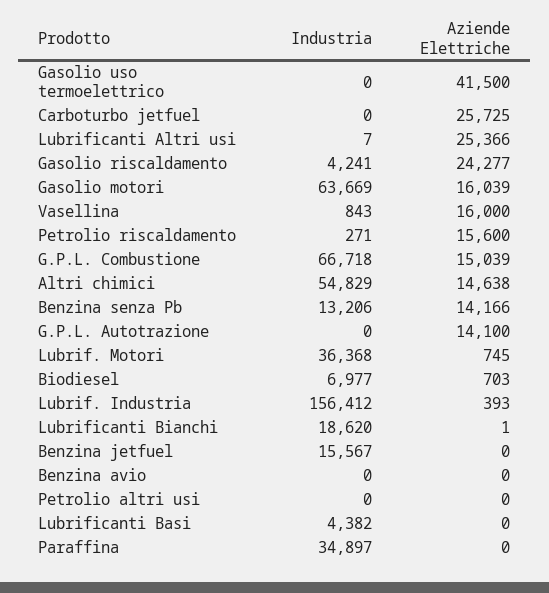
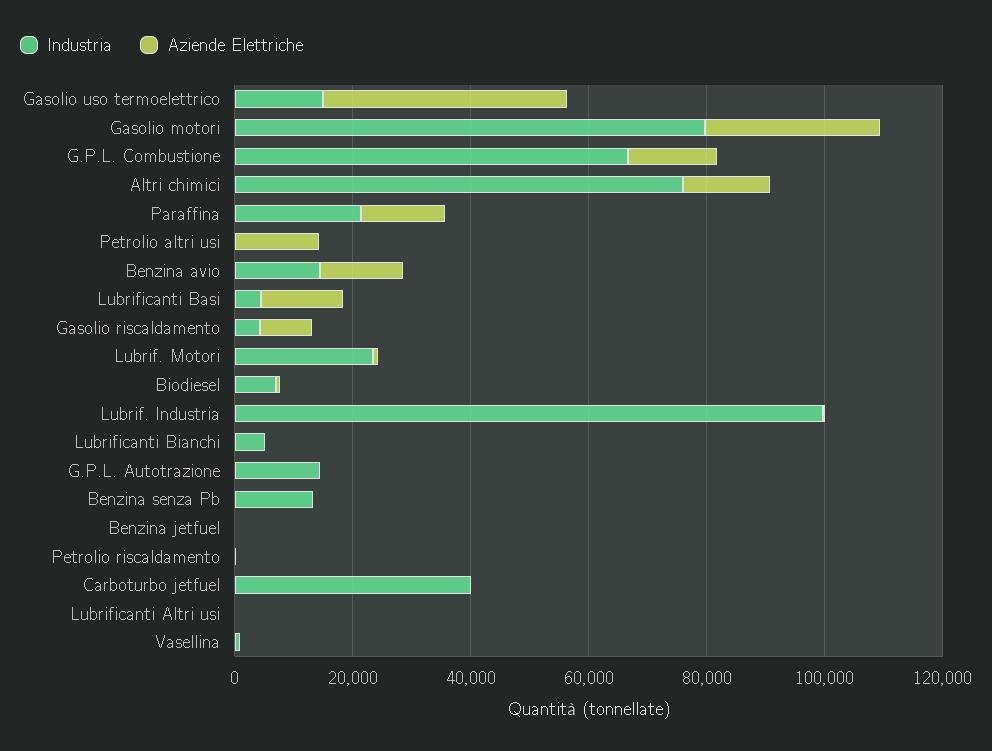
Industria, Gasolio uso termoelettrico: 0 -> 15000
Industria, Carboturbo jetfuel: 0 -> 40000
Aziende Elettriche, Carboturbo jetfuel: 25725 -> 0
Aziende Elettriche, Lubrificanti Altri usi: 25366 -> 0
Aziende Elettriche, Gasolio riscaldamento: 24277 -> 10000
Industria, Gasolio motori: 63669 -> 80000
Aziende Elettriche, Gasolio motori: 16039 -> 30000
Aziende Elettriche, Vasellina: 16000 -> 0
Aziende Elettriche, Petrolio riscaldamento: 15600 -> 0
Industria, Altri chimici: 54829 -> 75000
Aziende Elettriche, Benzina senza Pb: 14166 -> 0
Industria, G.P.L. Autotrazione: 0 -> 15000
Aziende Elettriche, G.P.L. Autotrazione: 14100 -> 0
Industria, Lubrif. Motori: 36368 -> 25000
Industria, Lubrif. Industria: 156412 -> 100000
Industria, Lubrificanti Bianchi: 18620 -> 5000
Industria, Benzina jetfuel: 15567 -> 0
Industria, Benzina avio: 0 -> 15000
Aziende Elettriche, Benzina avio: 0 -> 15000
Aziende Elettriche, Petrolio altri usi: 0 -> 15000
Aziende Elettriche, Lubrificanti Basi: 0 -> 15000
Industria, Paraffina: 34897 -> 20000
Aziende Elettriche, Paraffina: 0 -> 15000

